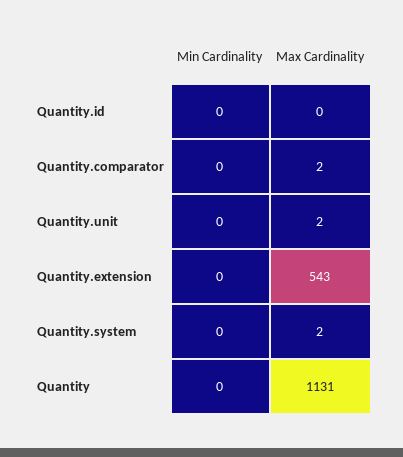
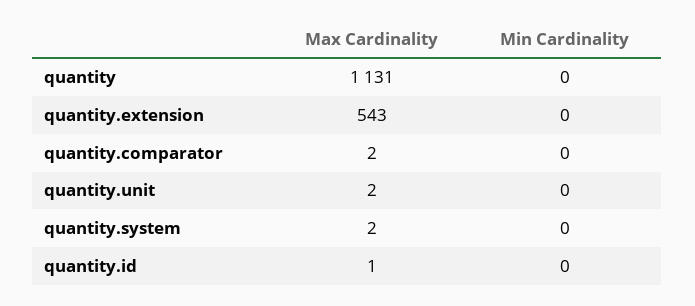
Max Cardinality, Quantity.id: 0 -> 1

